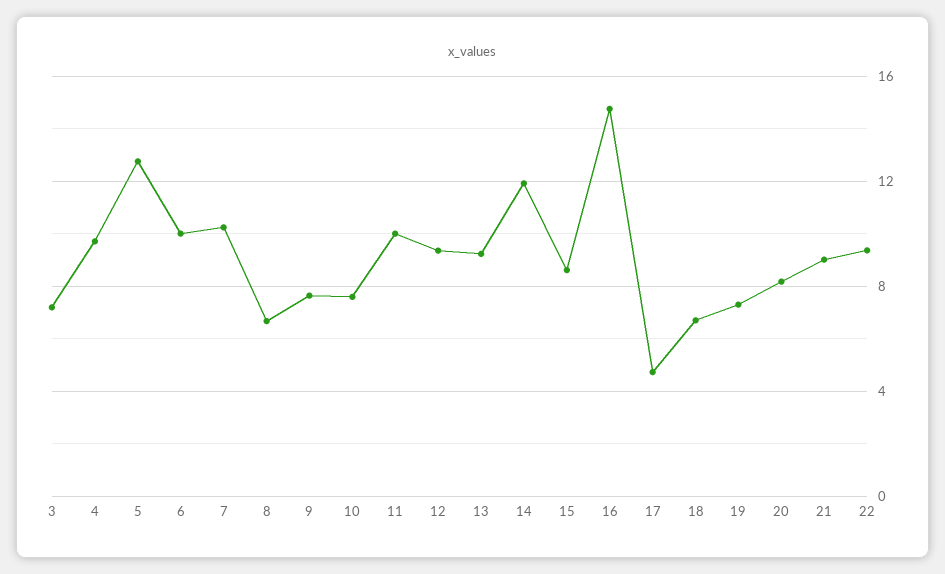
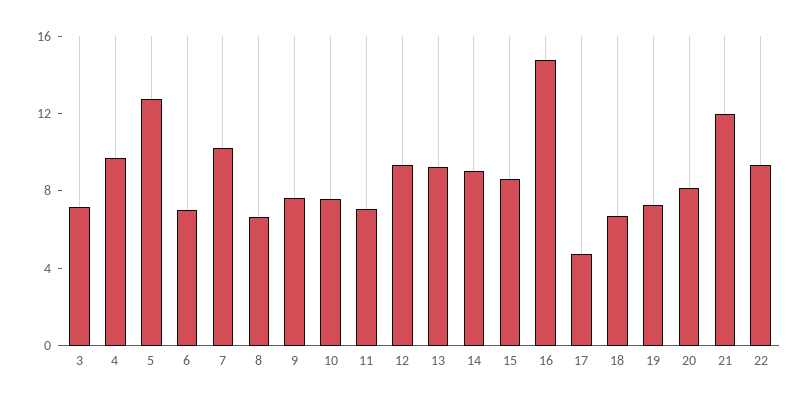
6: 10 -> 7
11: 10 -> 7
14: 12 -> 9
21: 9 -> 12

